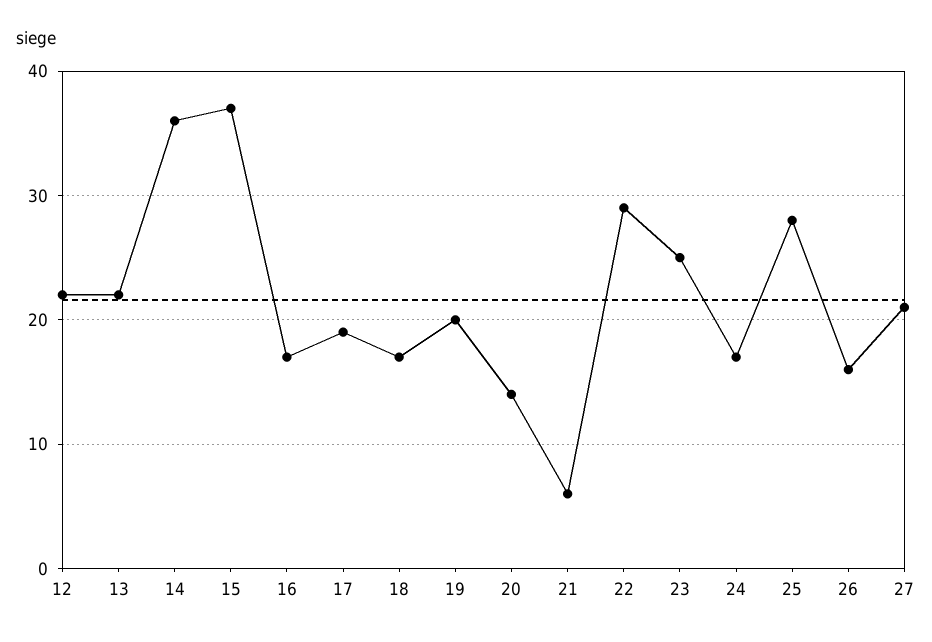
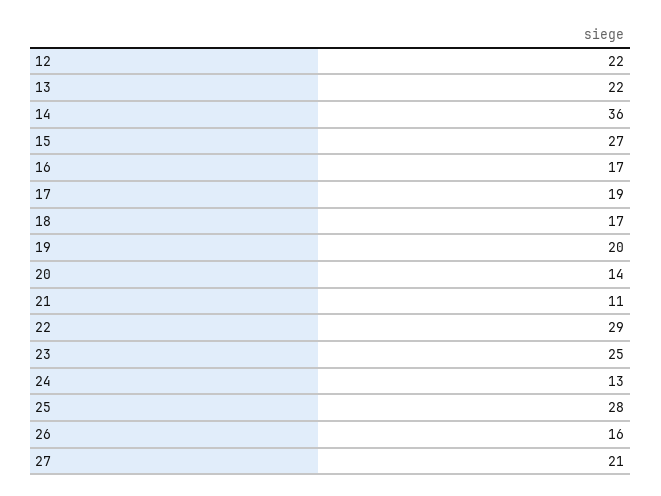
15: 37 -> 27
21: 6 -> 11
24: 17 -> 13

